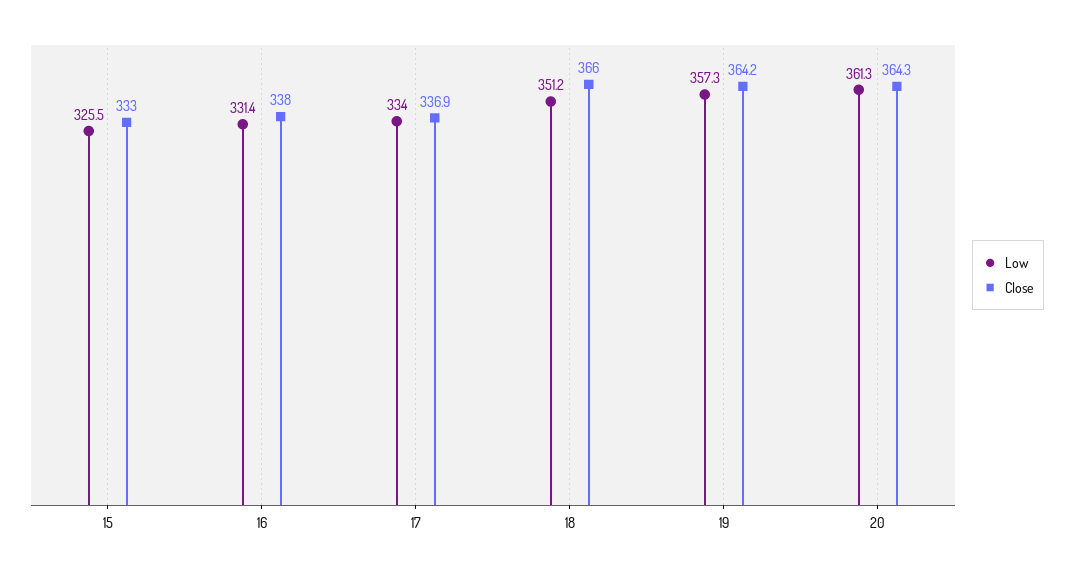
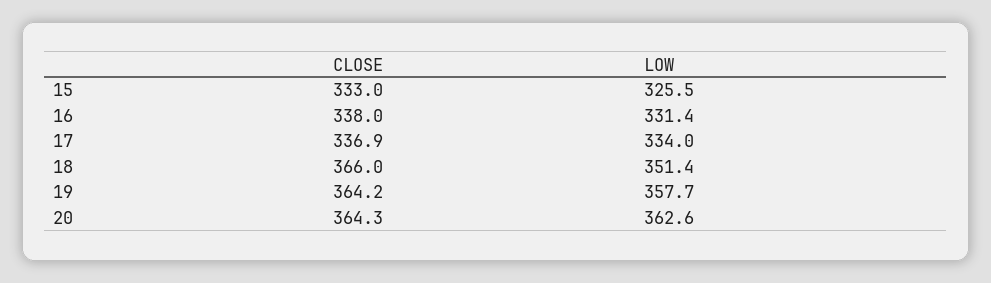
Low, 18: 351.2 -> 351.4
Low, 19: 357.3 -> 357.7
Low, 20: 361.3 -> 362.6

